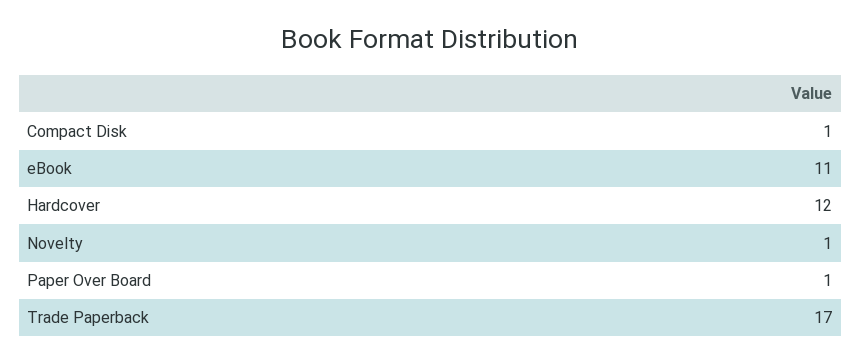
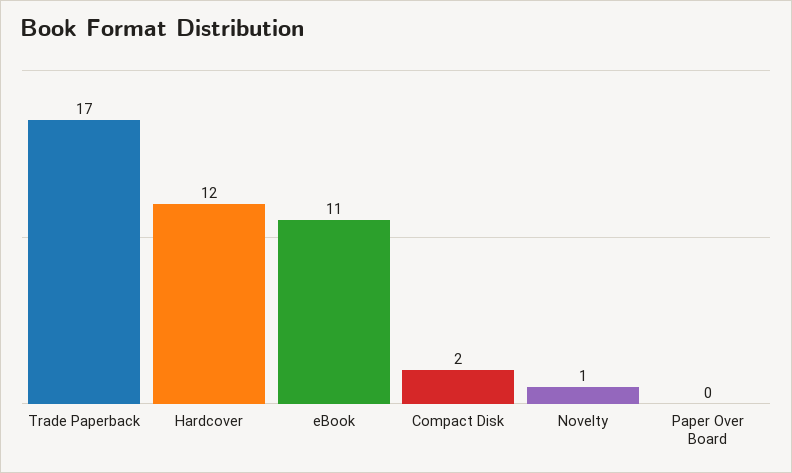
Compact Disk: 1 -> 2
Paper Over Board: 1 -> 0

